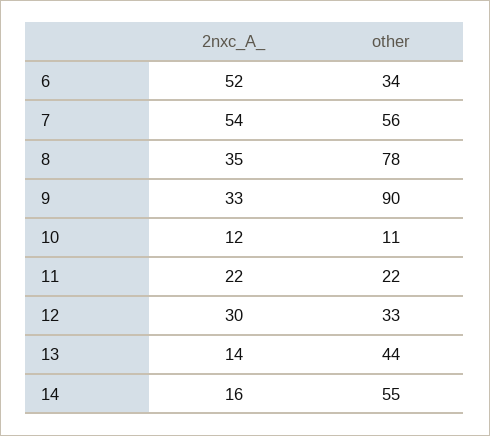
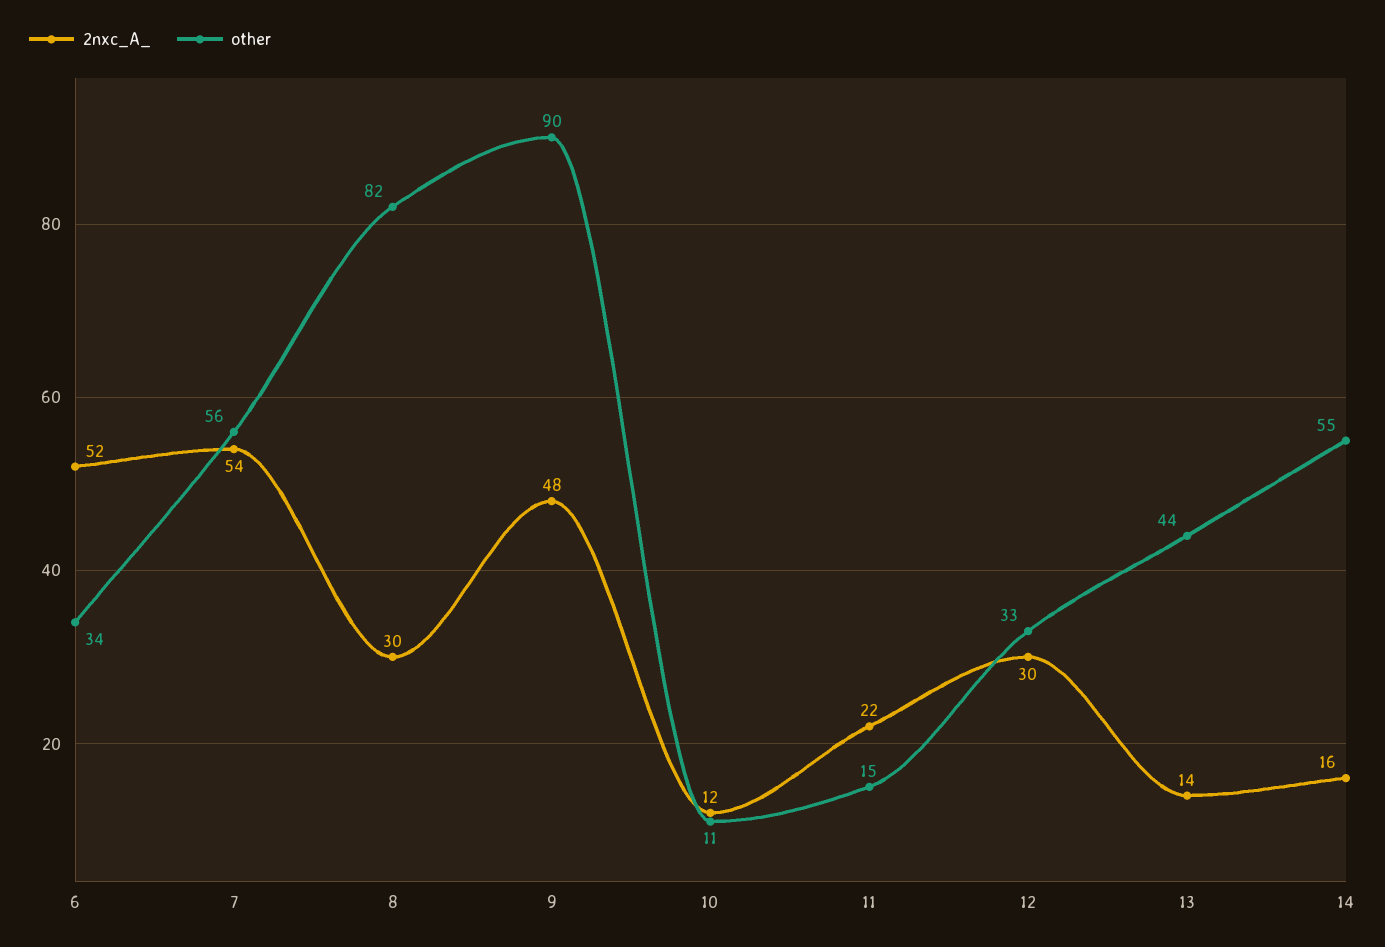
2nxc_A_, 8: 35 -> 30
other, 8: 78 -> 82
2nxc_A_, 9: 33 -> 48
other, 11: 22 -> 15

